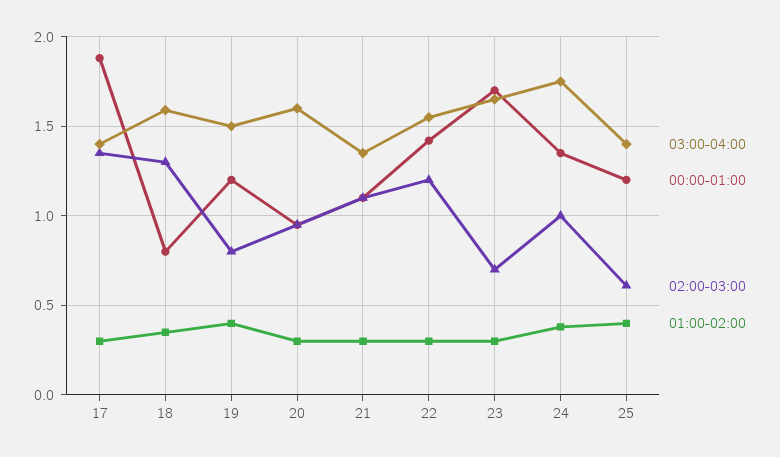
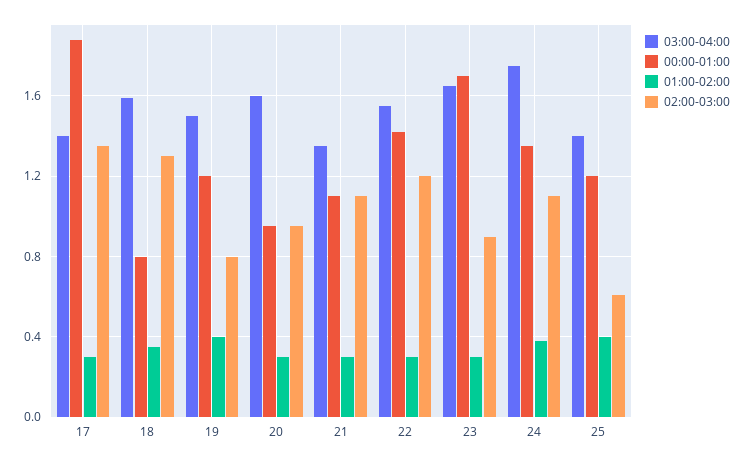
02:00-03:00, 23: 0.7 -> 0.9
02:00-03:00, 24: 1 -> 1.1

